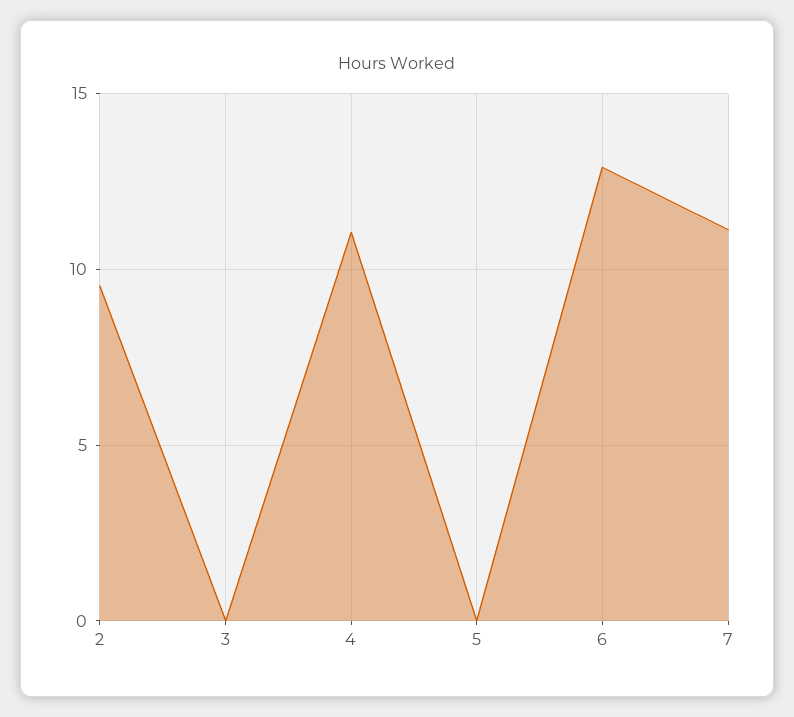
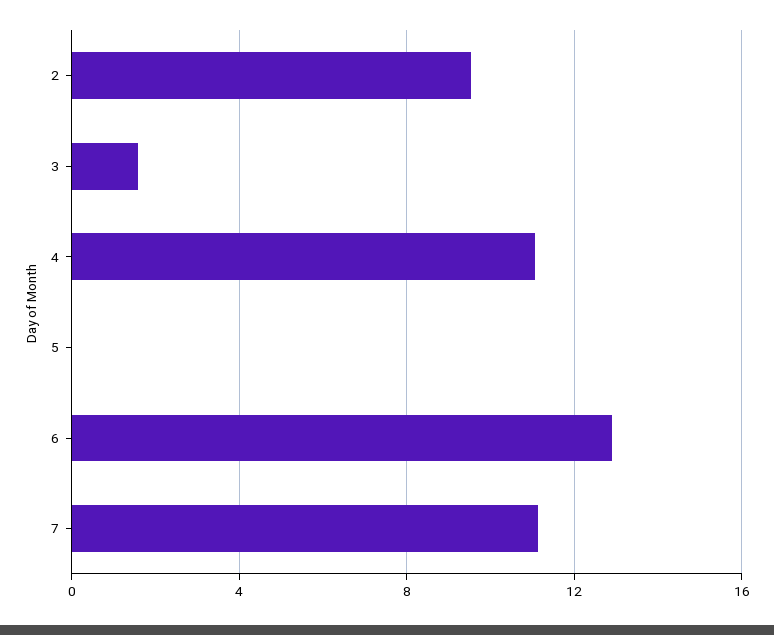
3: 0 -> 1.5

